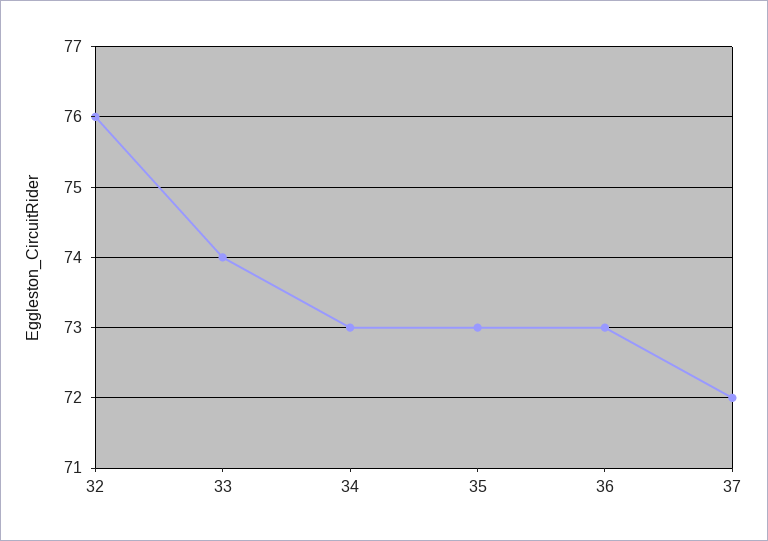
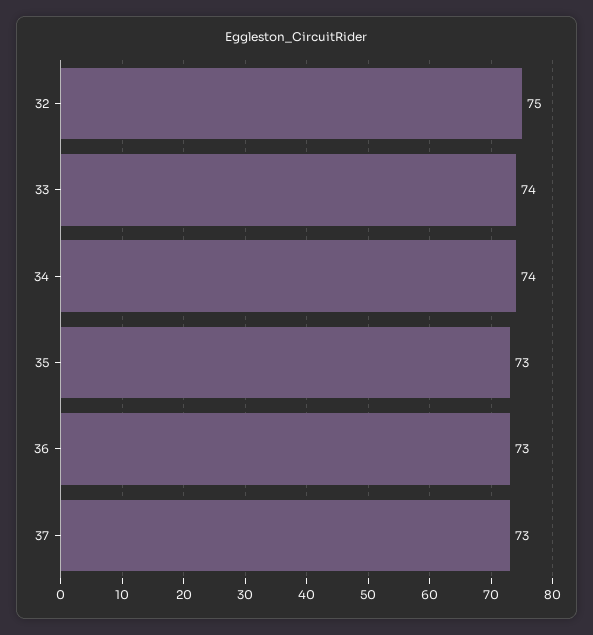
32: 76 -> 75
34: 73 -> 74
37: 72 -> 73

